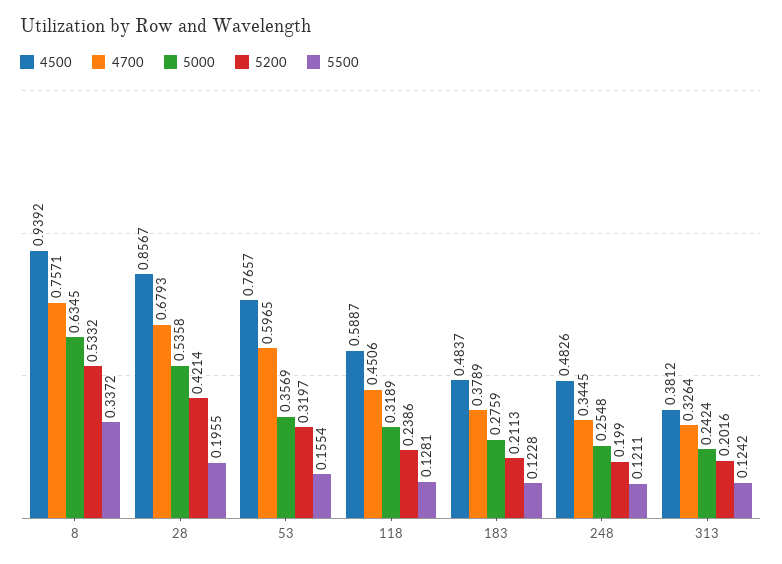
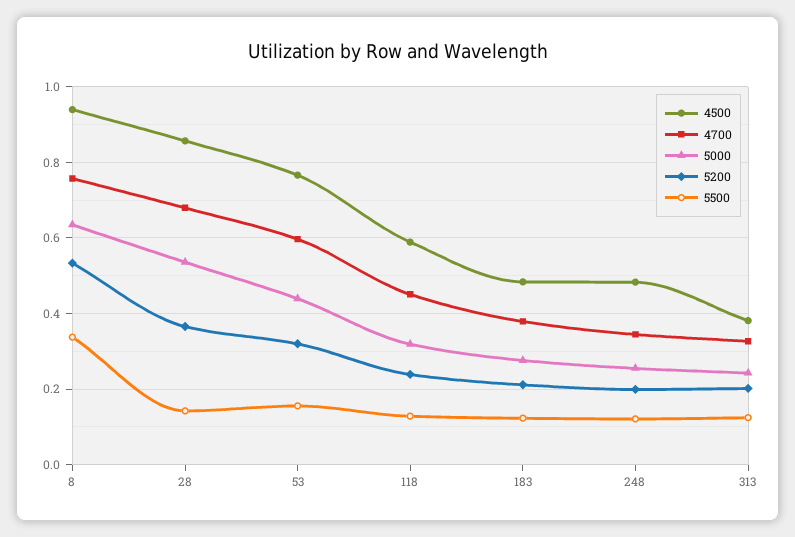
5200, 28: 0.4214 -> 0.36
5500, 28: 0.1955 -> 0.14
5000, 53: 0.3569 -> 0.44

